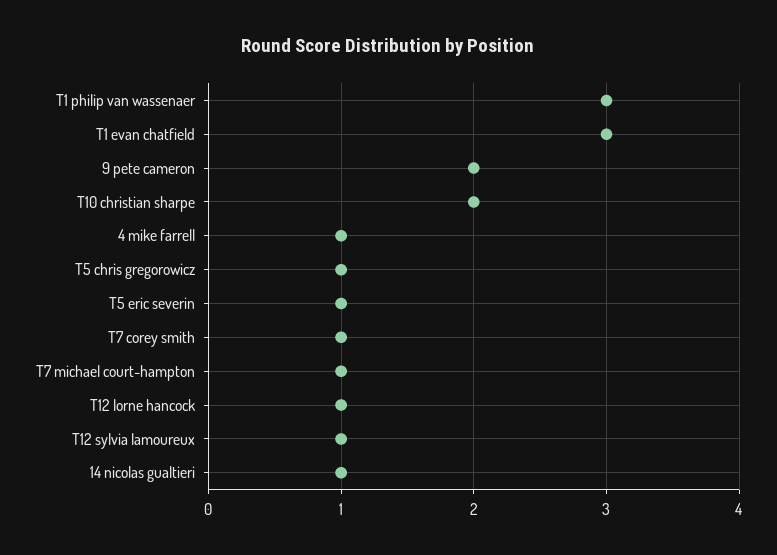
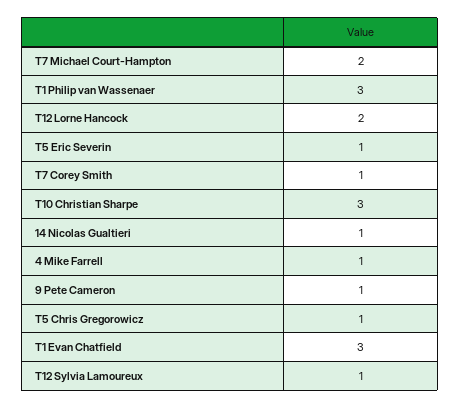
9 pete cameron: 2 -> 1
T10 christian sharpe: 2 -> 3
T7 michael court-hampton: 1 -> 2
T12 lorne hancock: 1 -> 2

